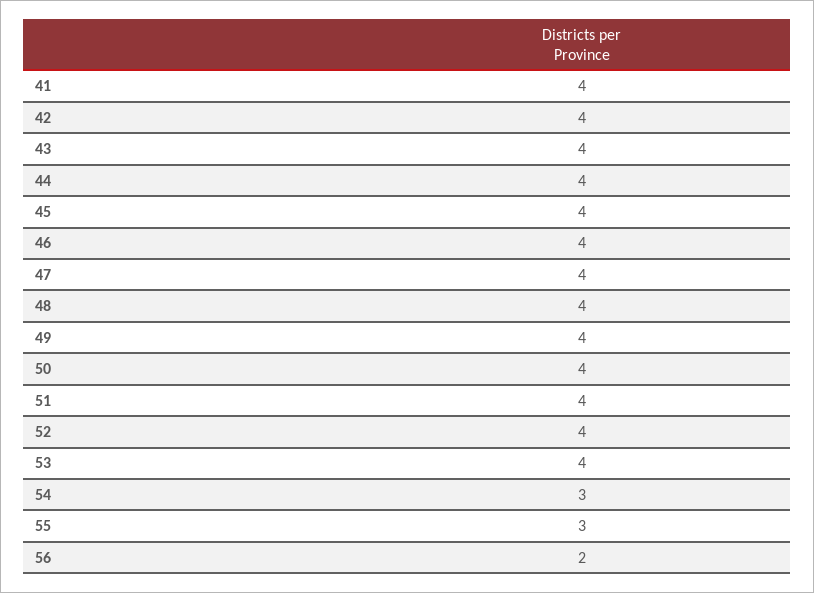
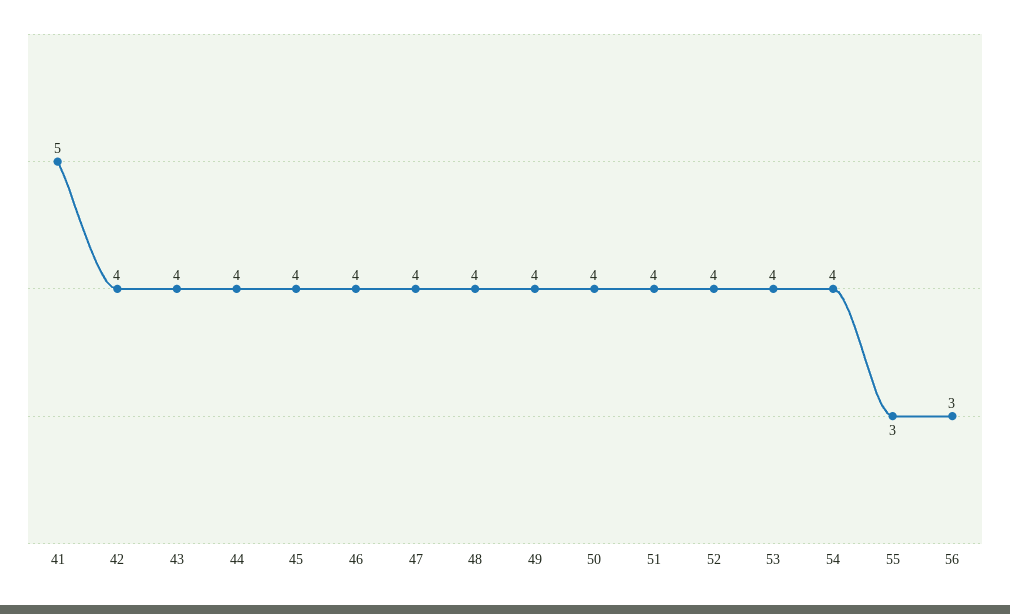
41: 4 -> 5
54: 3 -> 4
56: 2 -> 3

